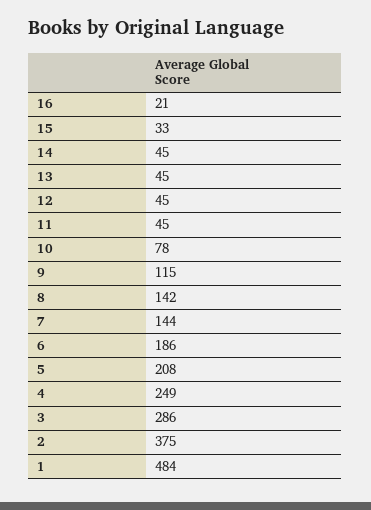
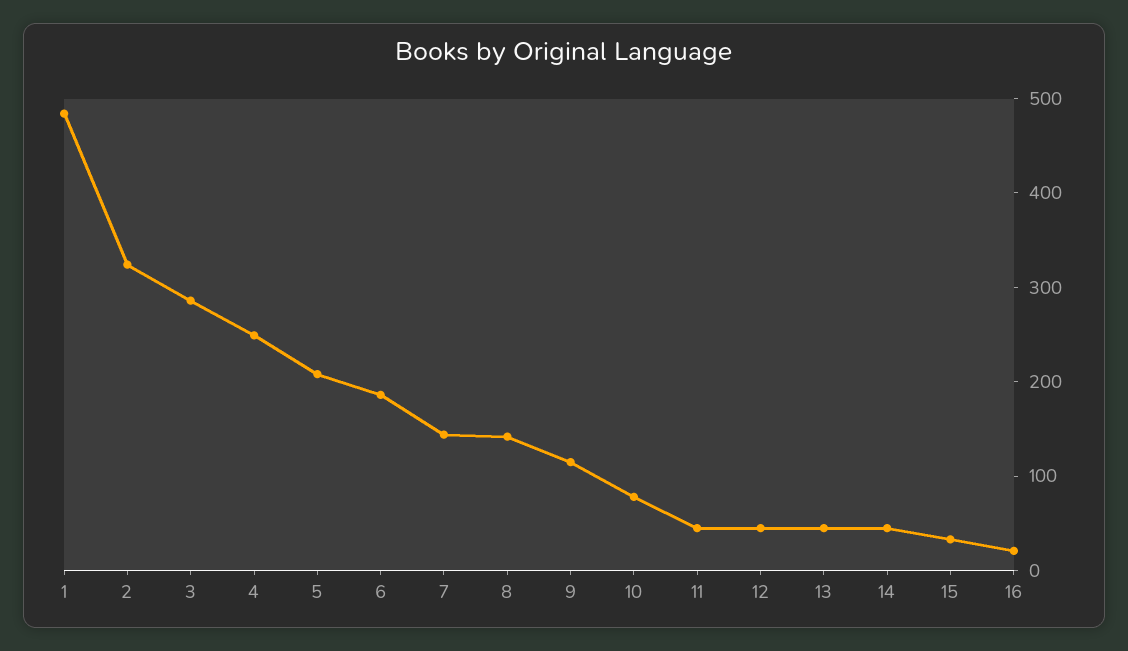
2: 375 -> 320

